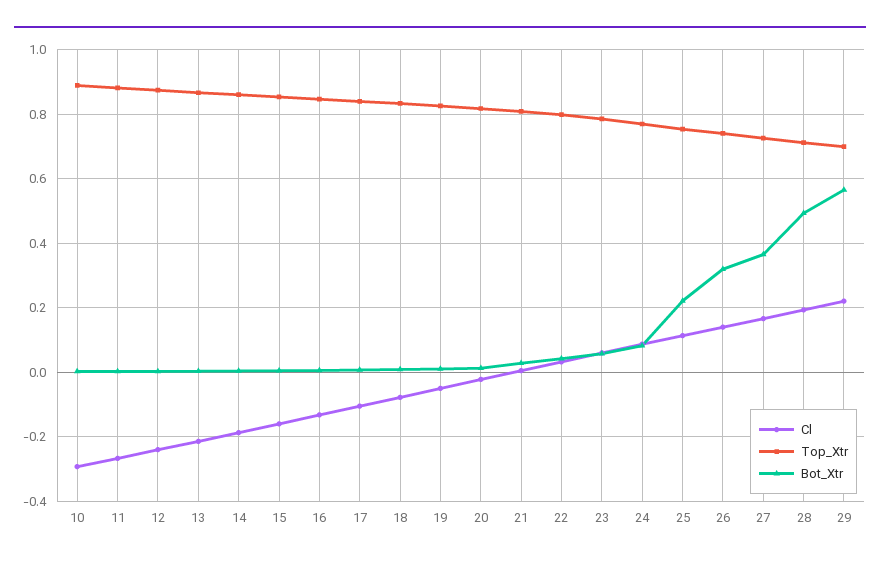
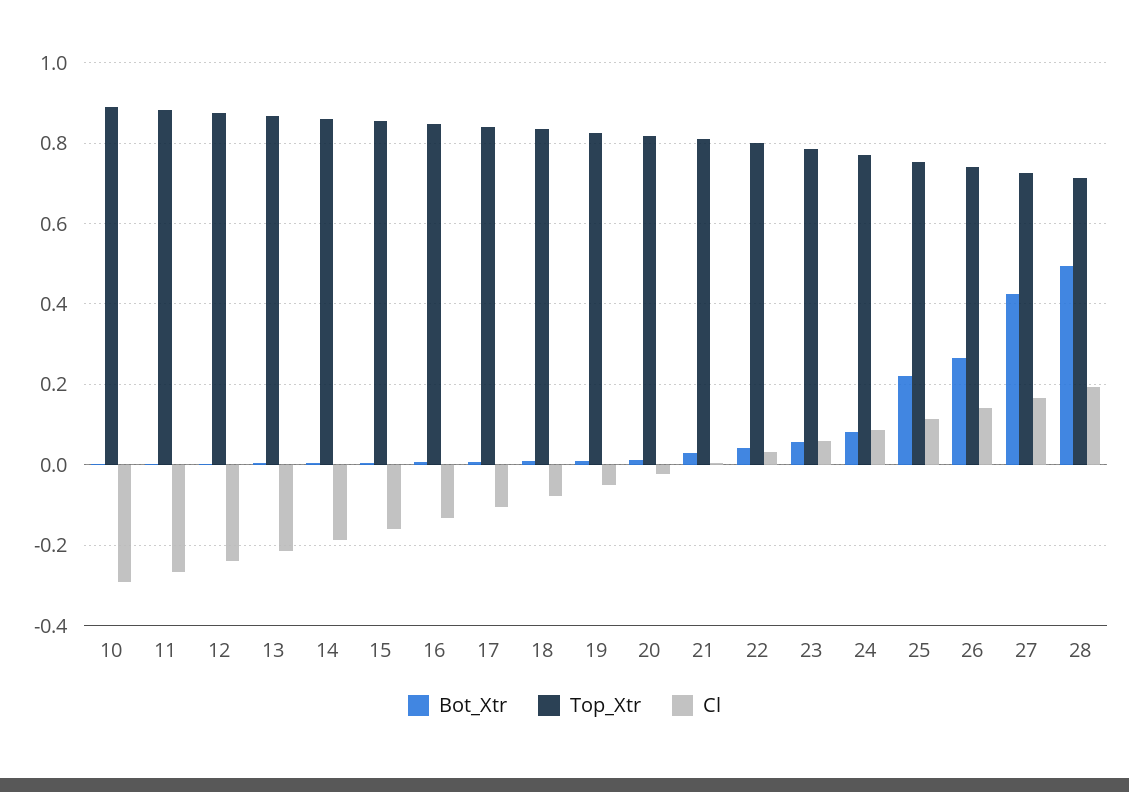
Bot_Xtr, 26: 0.32 -> 0.26
Bot_Xtr, 27: 0.36 -> 0.42
Cl, 29: 0.22 -> none
Top_Xtr, 29: 0.7 -> none
Bot_Xtr, 29: 0.56 -> none

